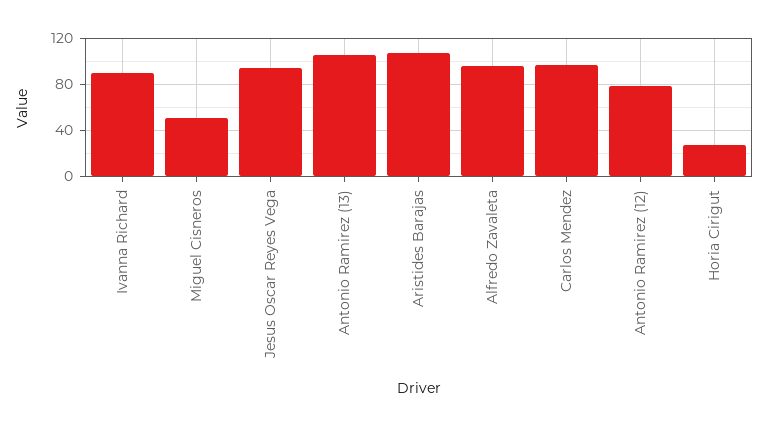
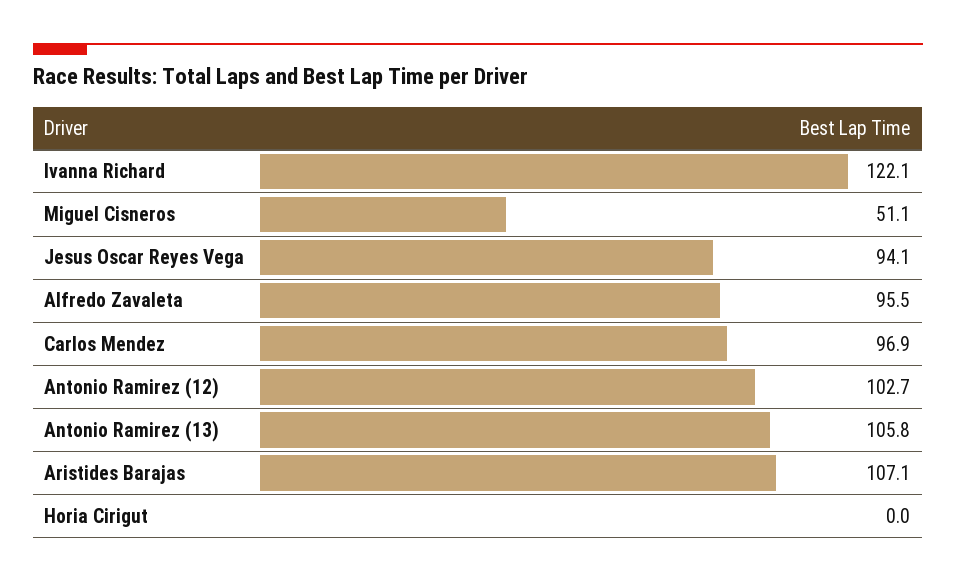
Ivanna Richard: 90 -> 122.1
Antonio Ramirez (12): 80 -> 102.7
Horia Cirigut: 30 -> 0

